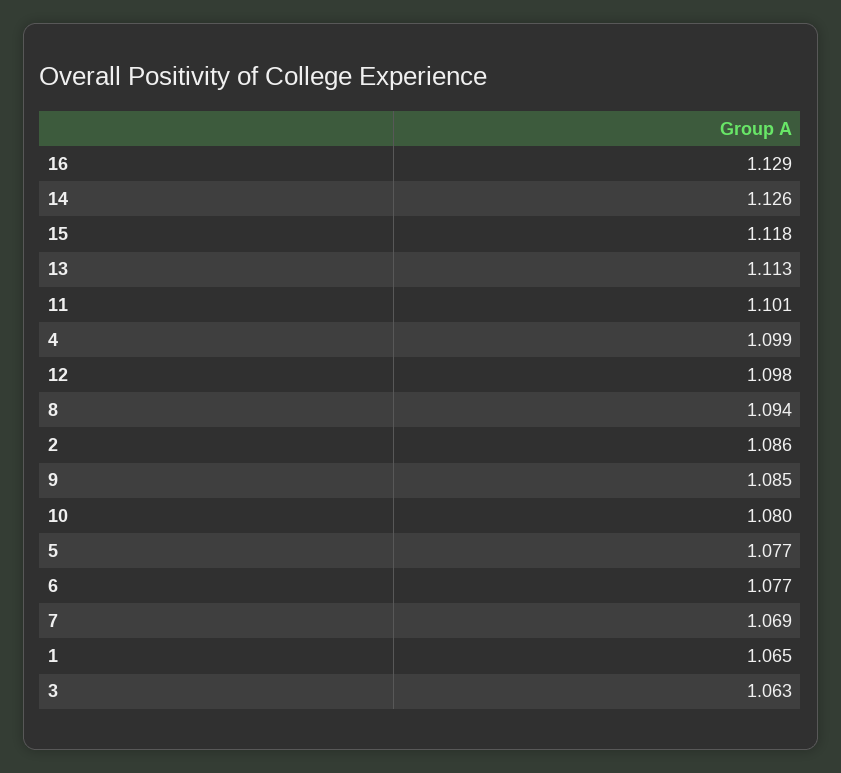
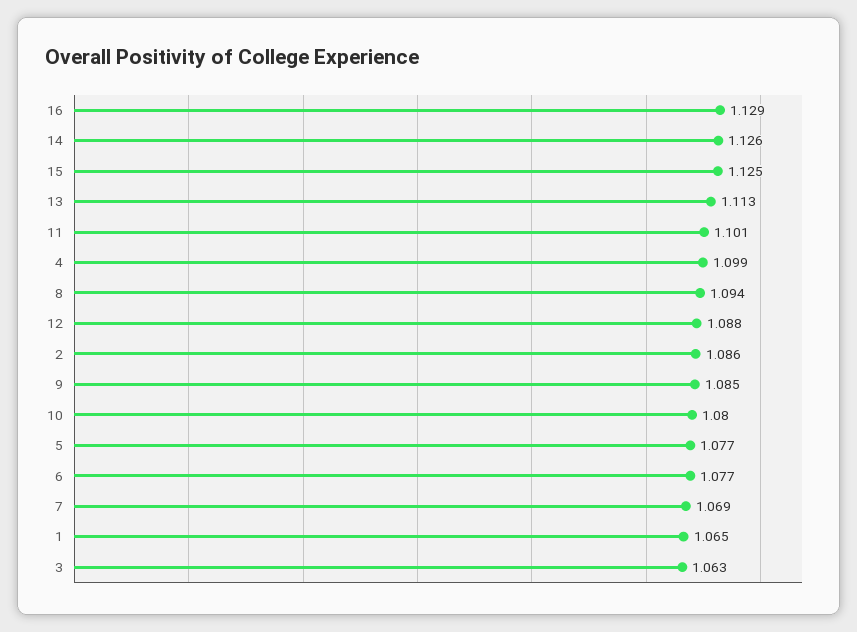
15: 1.118 -> 1.125
12: 1.098 -> 1.088

